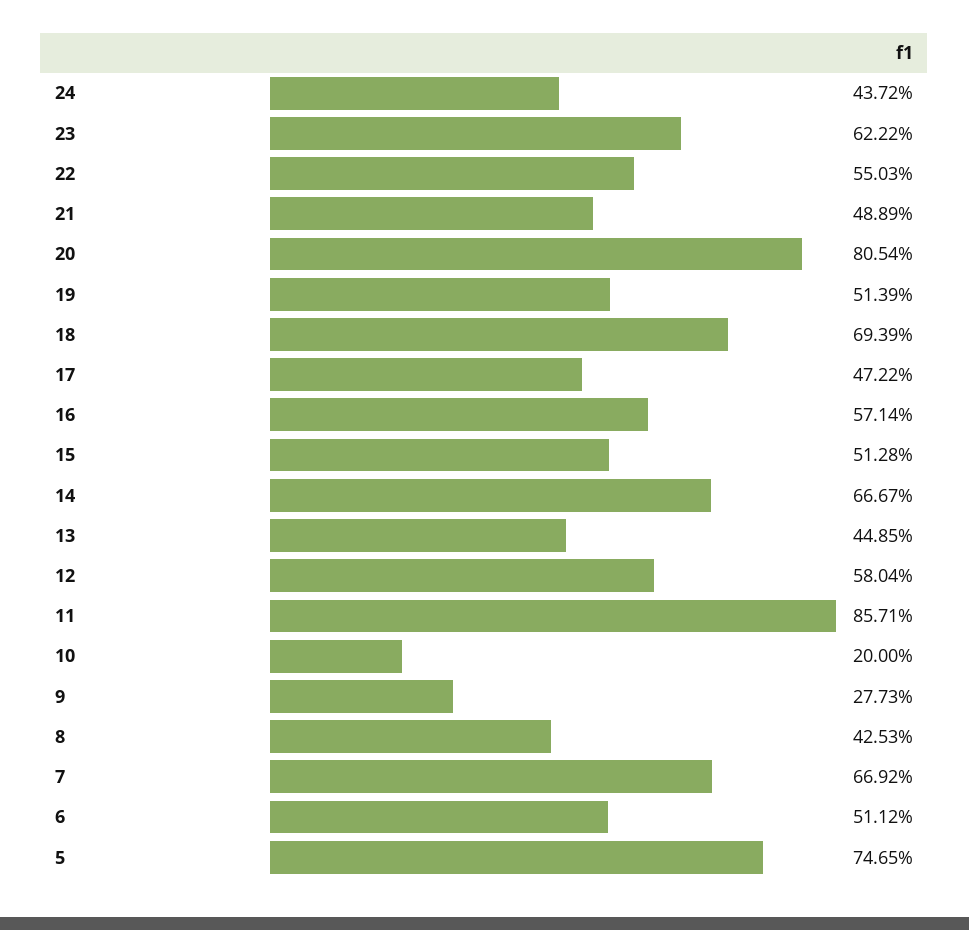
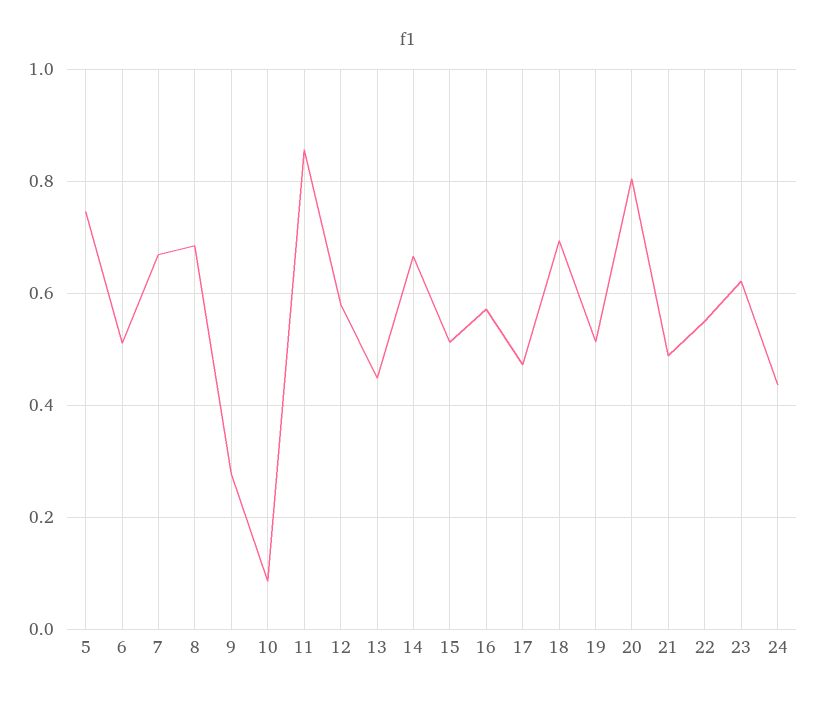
10: 0.2 -> 0.08
8: 0.4253 -> 0.68

